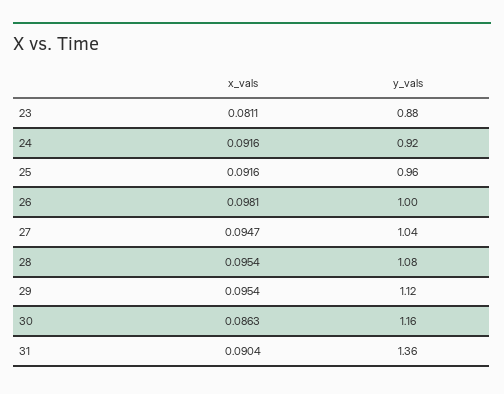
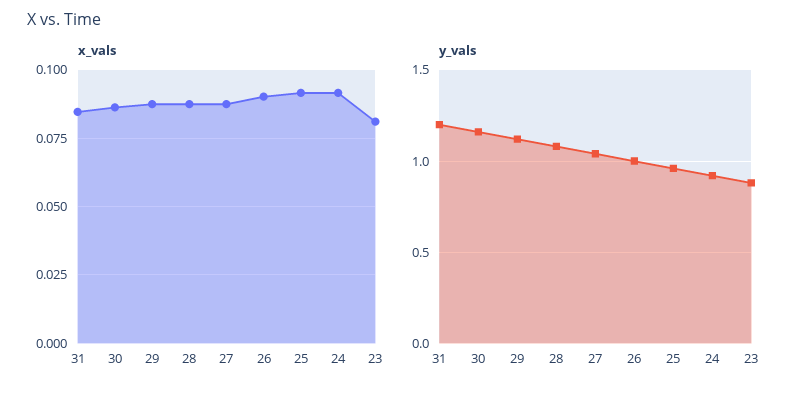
x_vals, 26: 0.0981 -> 0.09
x_vals, 27: 0.0947 -> 0.0875
x_vals, 28: 0.0954 -> 0.0875
x_vals, 29: 0.0954 -> 0.0875
x_vals, 31: 0.0904 -> 0.085
y_vals, 31: 1.36 -> 1.2

